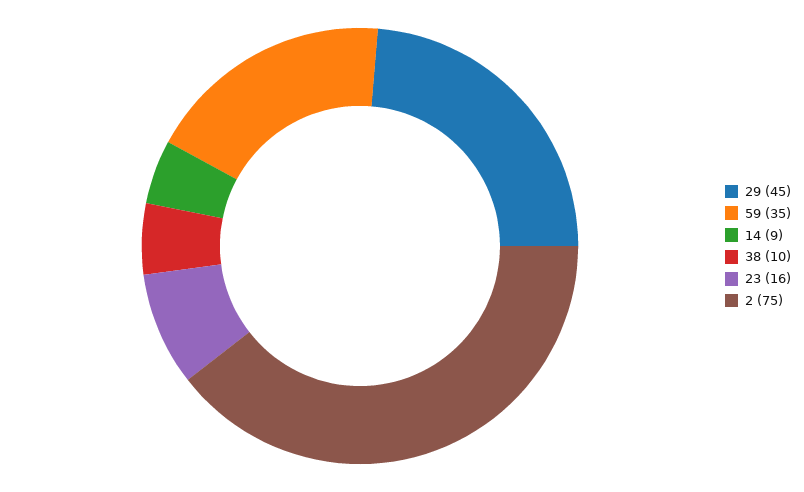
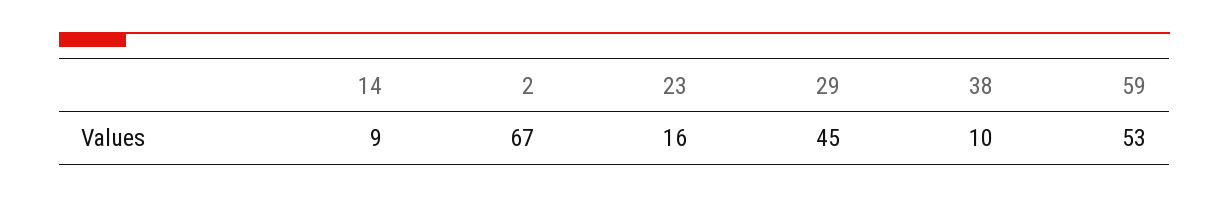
59: 35 -> 53
2: 75 -> 67

